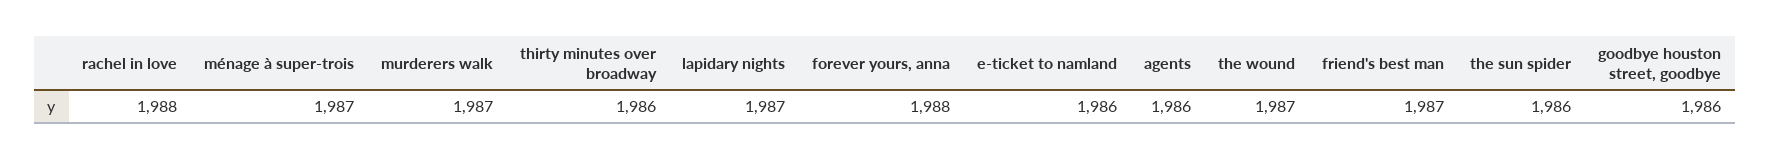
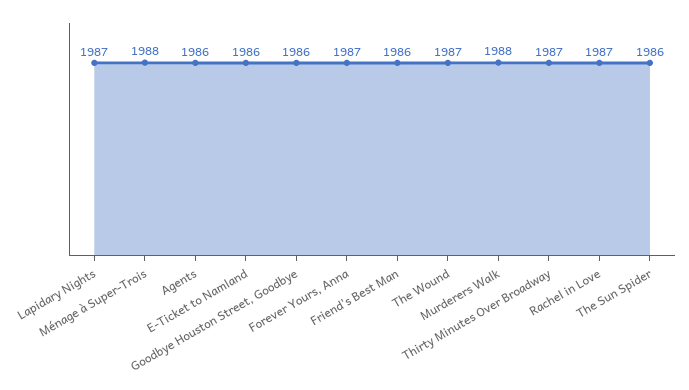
rachel in love: 1988 -> 1987
ménage à super-trois: 1987 -> 1988
murderers walk: 1987 -> 1988
thirty minutes over broadway: 1986 -> 1987
forever yours, anna: 1988 -> 1987
friend's best man: 1987 -> 1986

